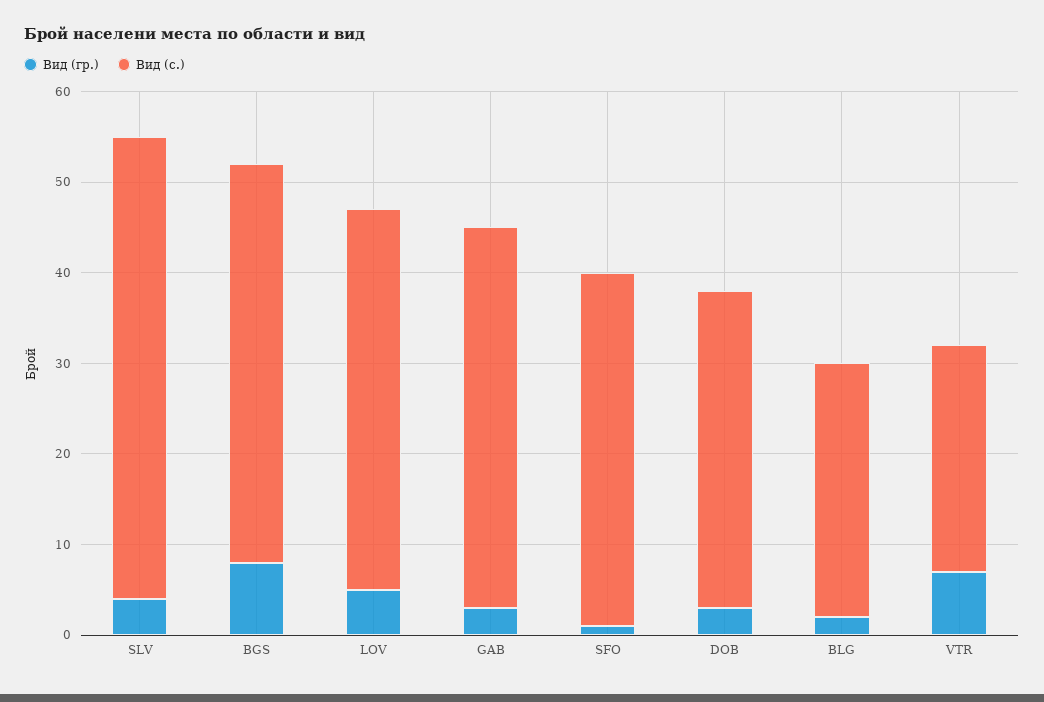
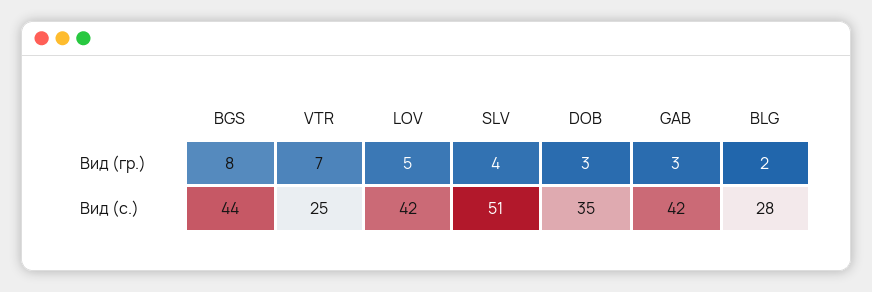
Вид (гр.), SFO: 1 -> none
Вид (с.), SFO: 39 -> none

